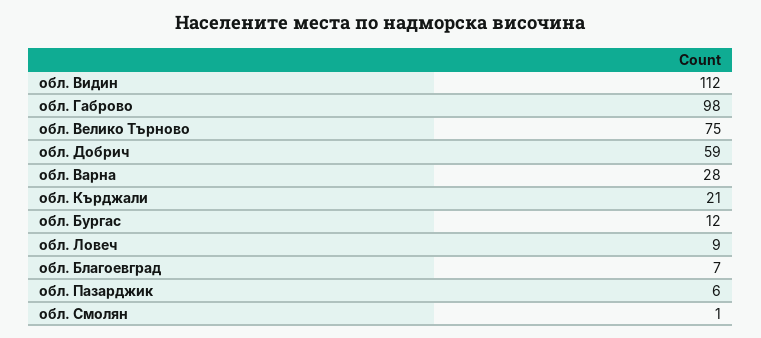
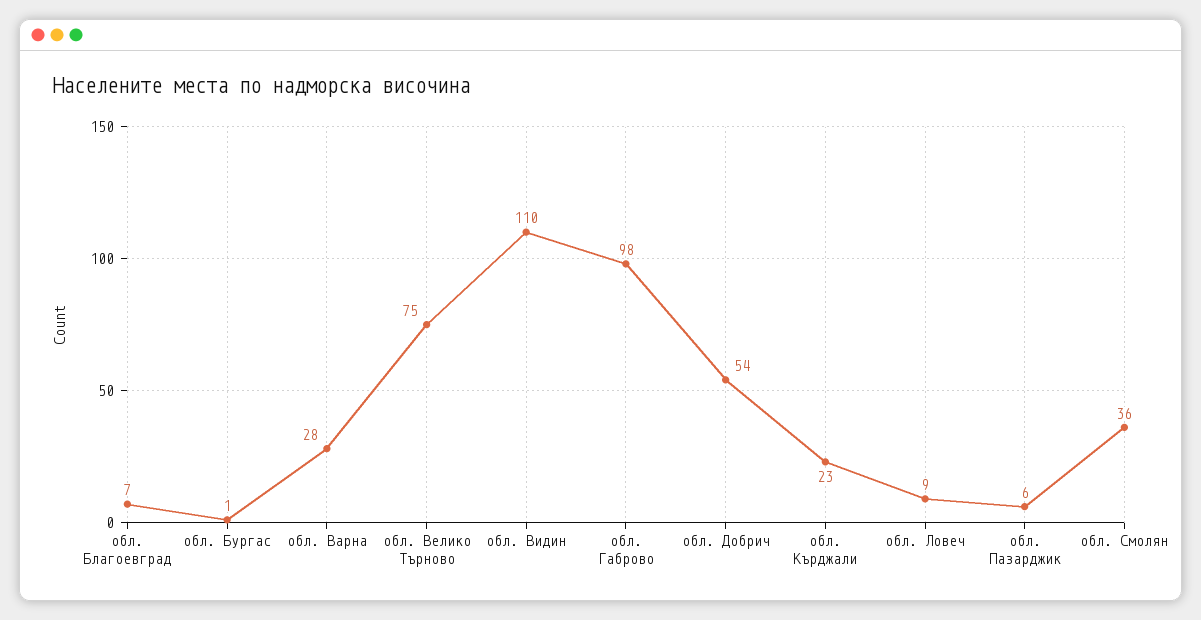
обл. Видин: 112 -> 110
обл. Добрич: 59 -> 54
обл. Кърджали: 21 -> 23
обл. Бургас: 12 -> 1
обл. Смолян: 1 -> 36

